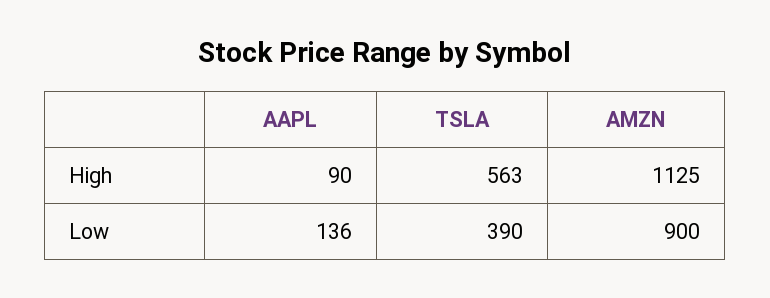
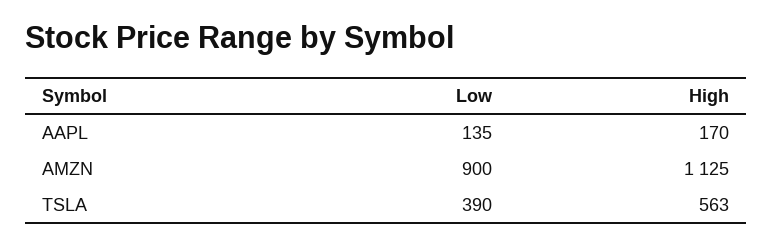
AAPL, High: 90 -> 170
AAPL, Low: 136 -> 135

